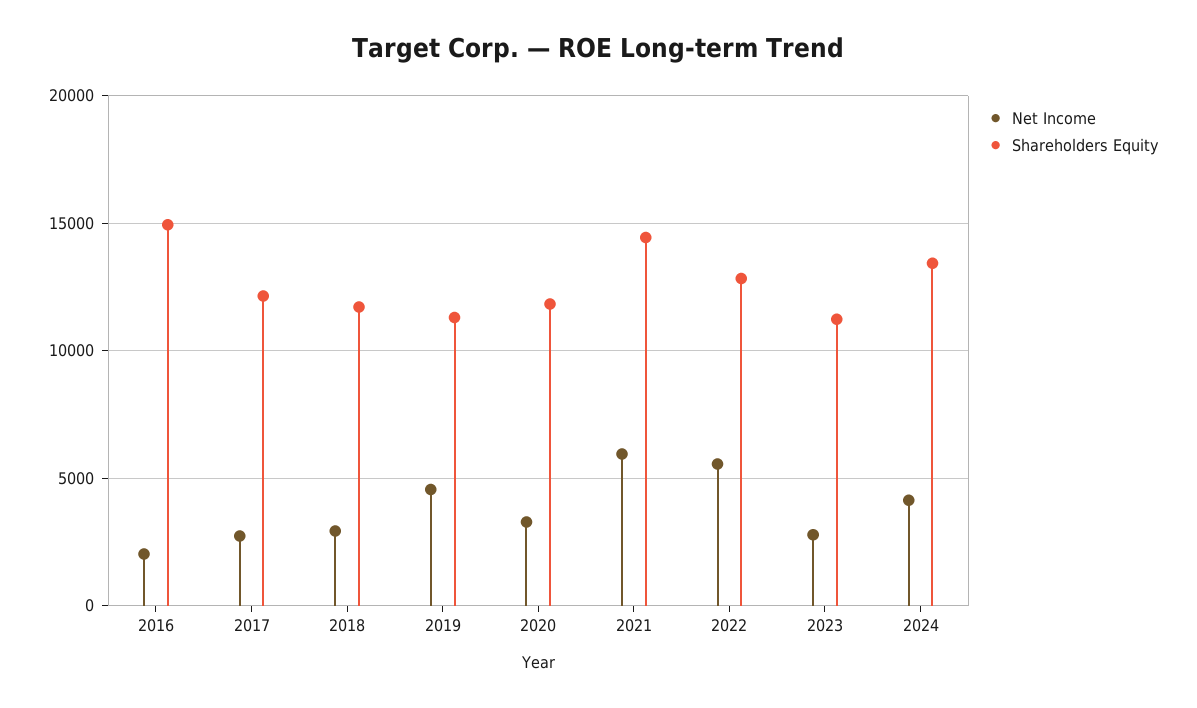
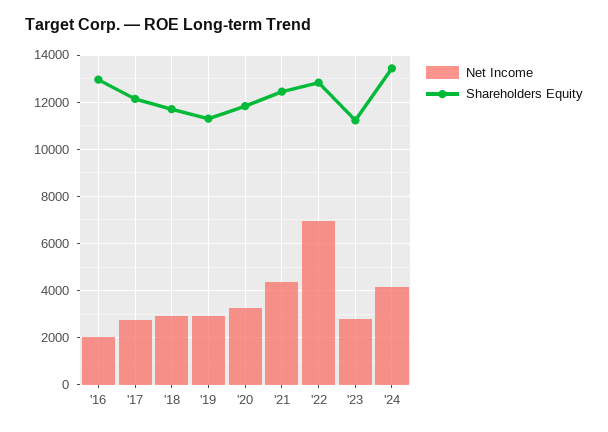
Shareholders Equity, 2016: 15000 -> 13000
Net Income, 2019: 4500 -> 3000
Net Income, 2021: 6000 -> 4500
Shareholders Equity, 2021: 14500 -> 12500
Net Income, 2022: 5500 -> 7000

